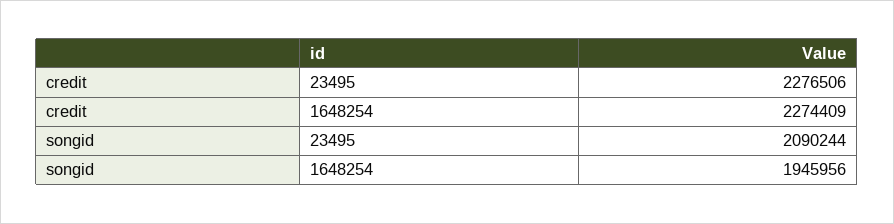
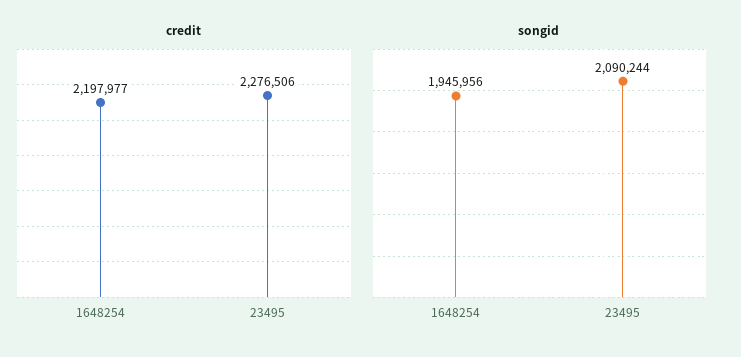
credit, 1648254: 2274409 -> 2197977

